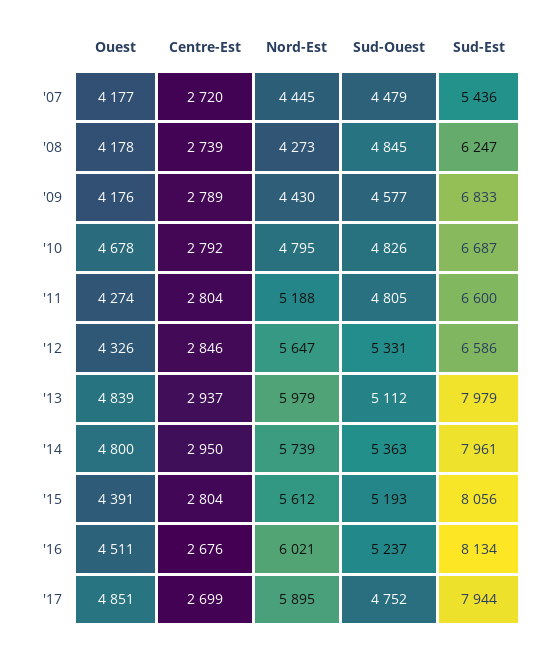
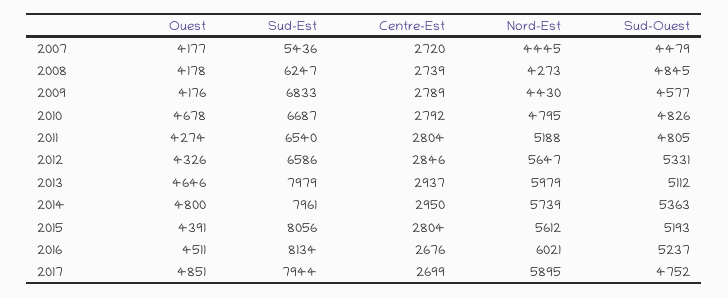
Sud-Est, '11: 6600 -> 6540
Ouest, '13: 4839 -> 4646

